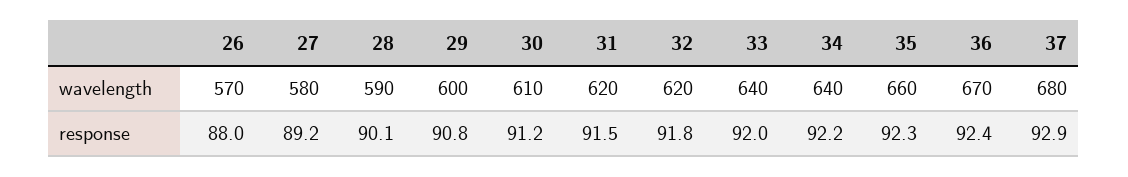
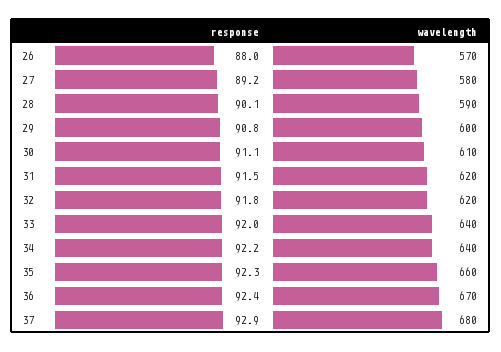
30, response: 91.2 -> 91.1

